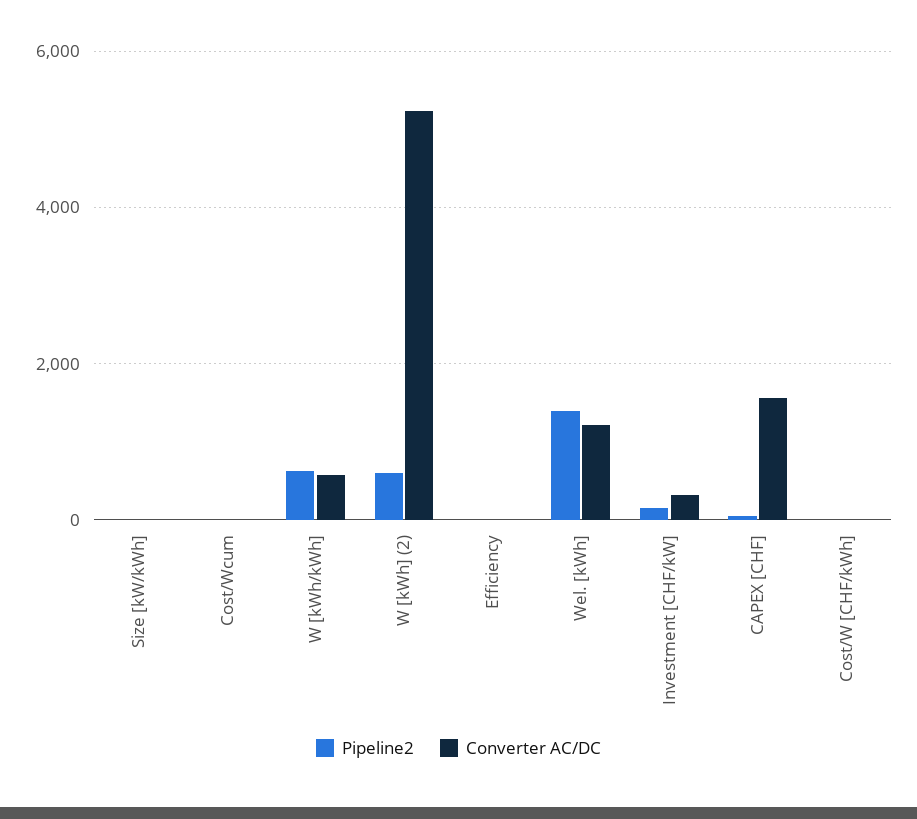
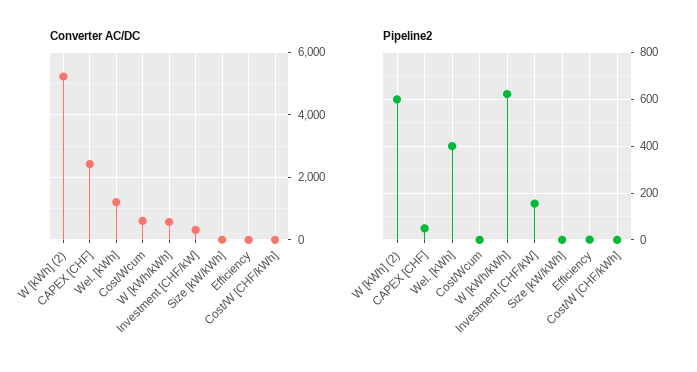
Converter AC/DC, Cost/Wcum: 0 -> 600
Pipeline2, Wel. [kWh]: 1400 -> 400
Converter AC/DC, CAPEX [CHF]: 1600 -> 2400

